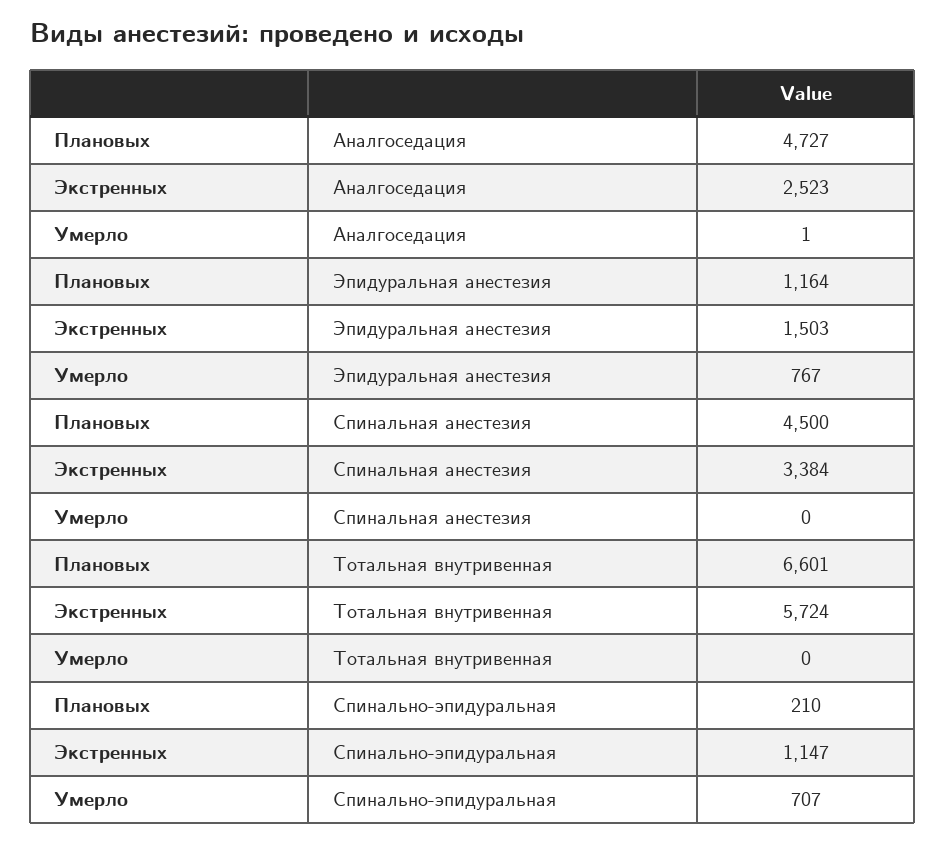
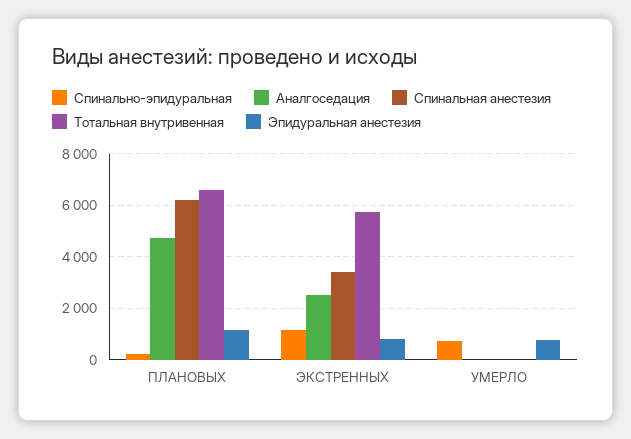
Эпидуральная анестезия, Экстренных: 1503 -> 750
Спинальная анестезия, Плановых: 4500 -> 6250

